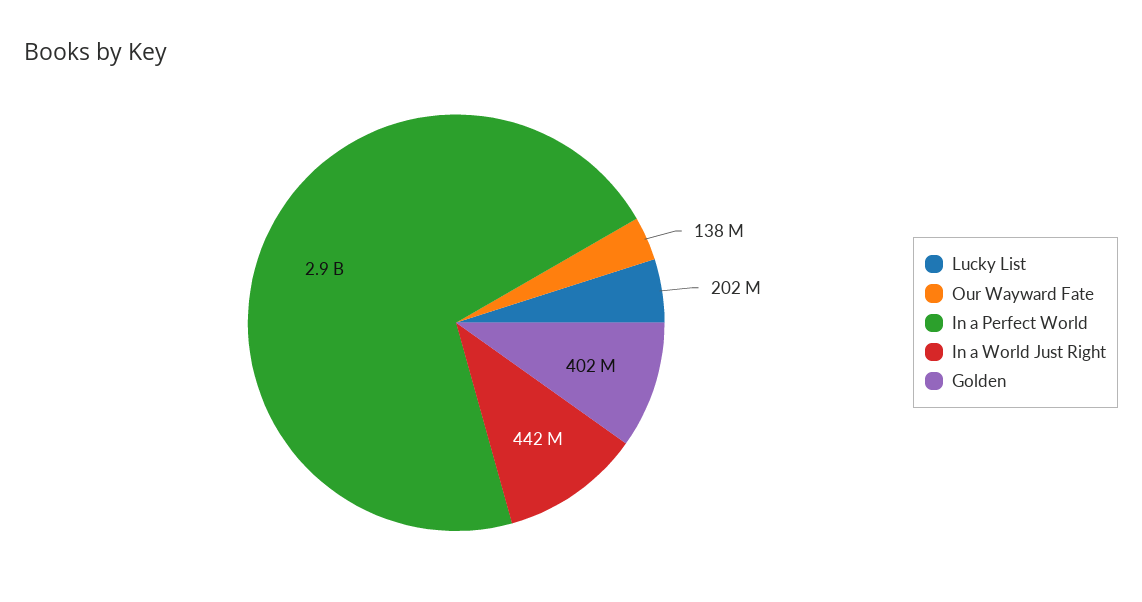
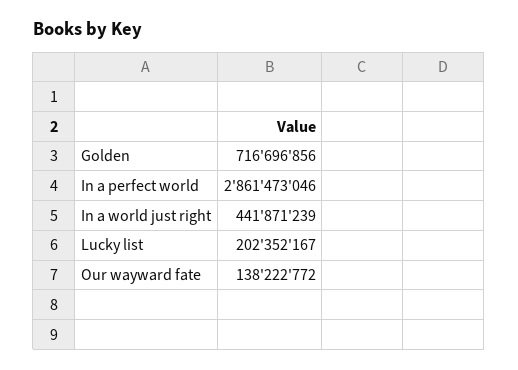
Golden: 402000000 -> 716696856

